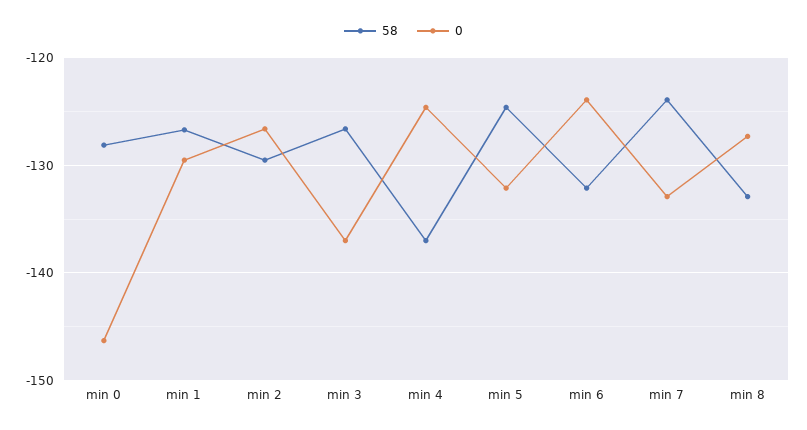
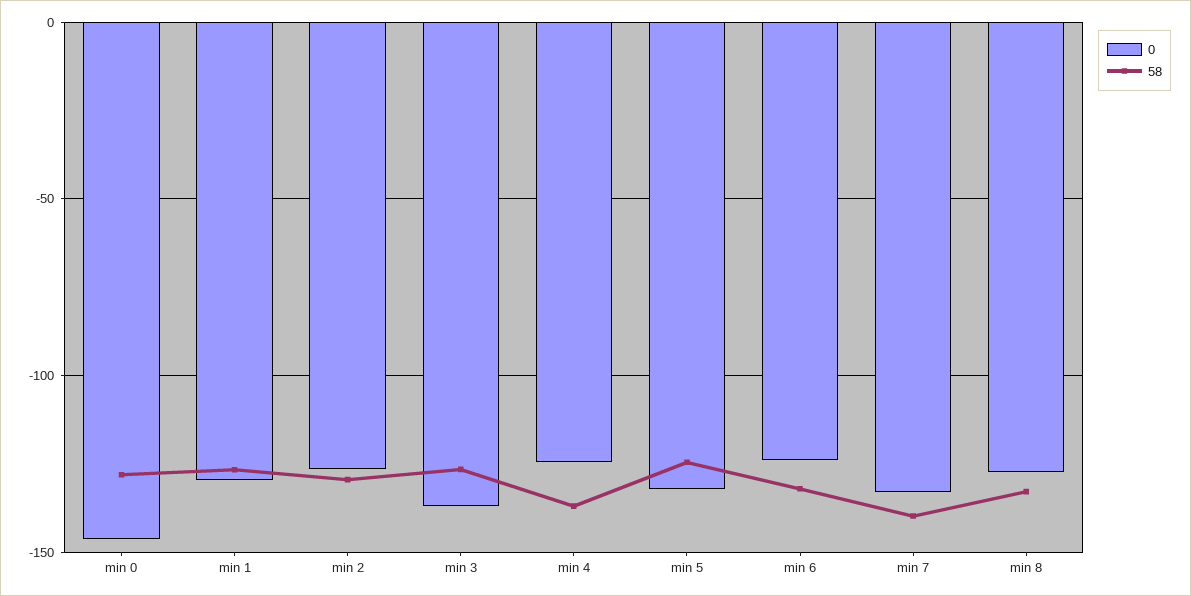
58, min 7: -124 -> -140

